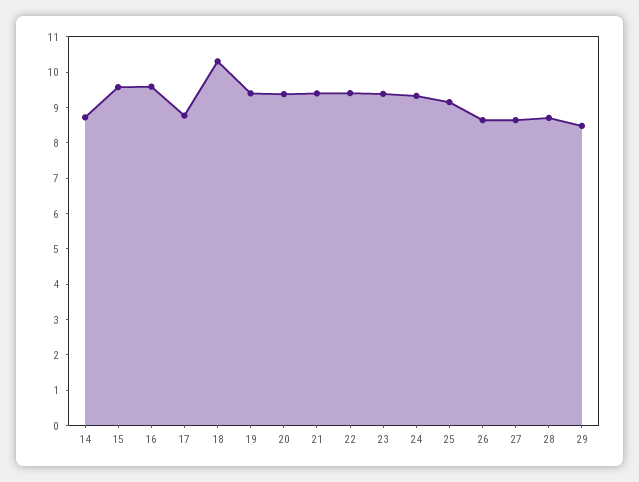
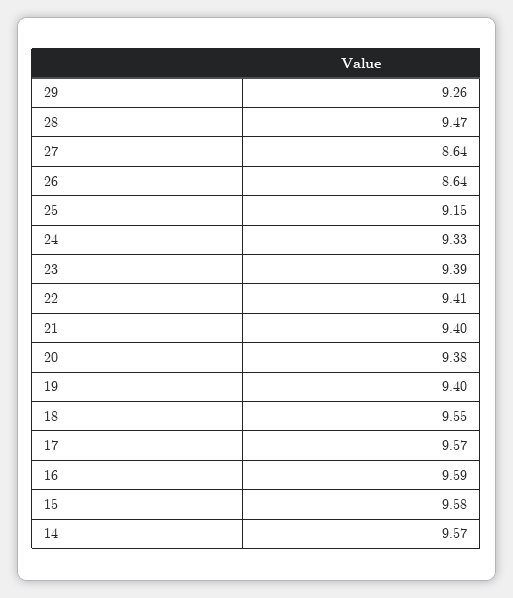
14: 8.75 -> 9.57
17: 8.75 -> 9.57
18: 10.25 -> 9.55
28: 8.75 -> 9.47
29: 8.5 -> 9.26

